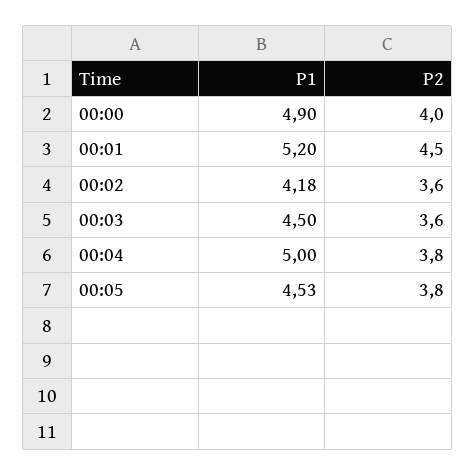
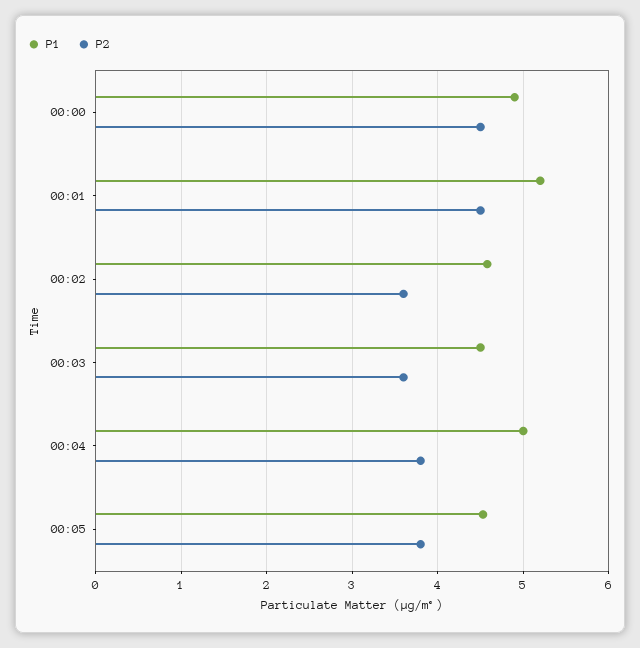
P2, 00:00: 4 -> 4.5
P1, 00:02: 4.18 -> 4.6

